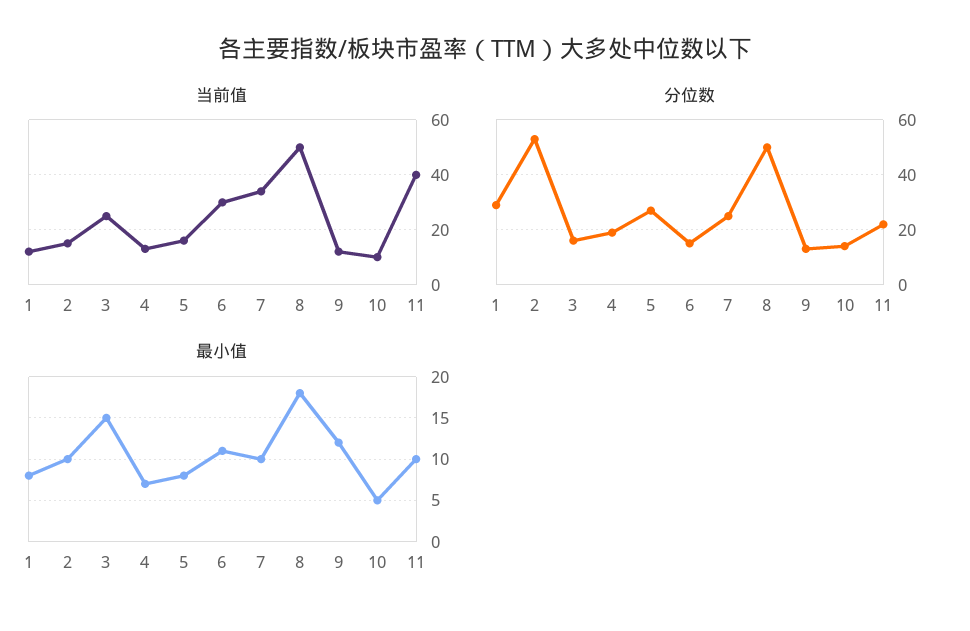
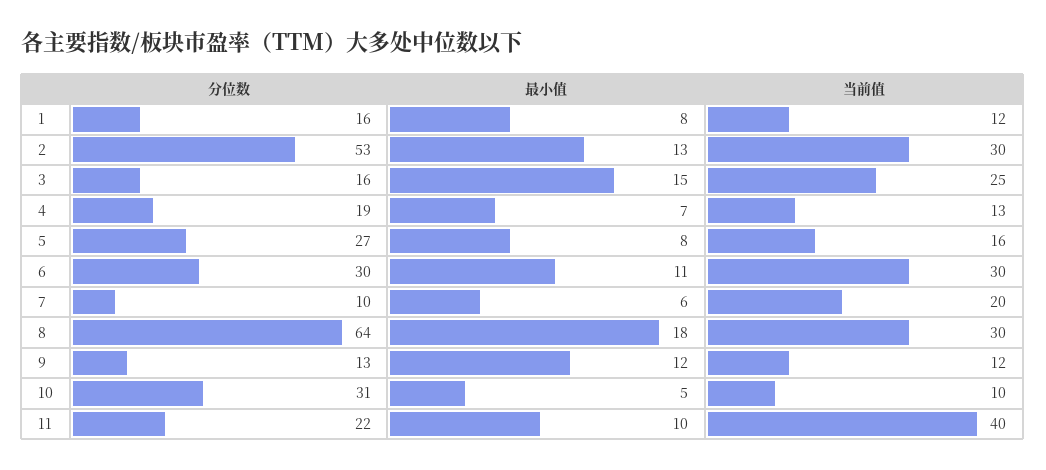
当前值, 2: 15 -> 30
当前值, 7: 35 -> 20
当前值, 8: 50 -> 30
分位数, 1: 30 -> 16
分位数, 6: 15 -> 30
分位数, 7: 25 -> 10
分位数, 8: 50 -> 64
分位数, 10: 15 -> 31
最小值, 2: 10 -> 13
最小值, 7: 10 -> 6

